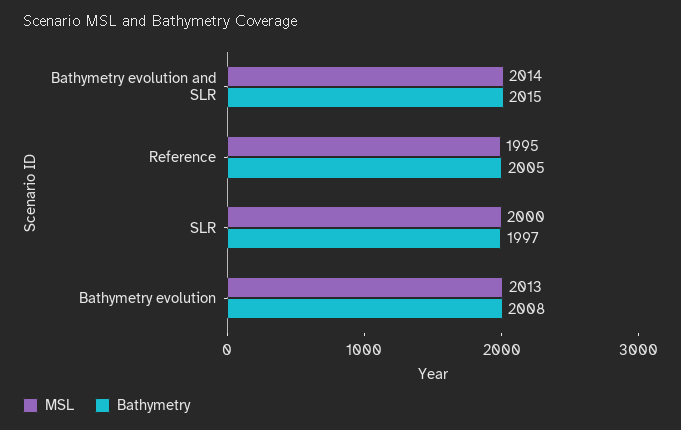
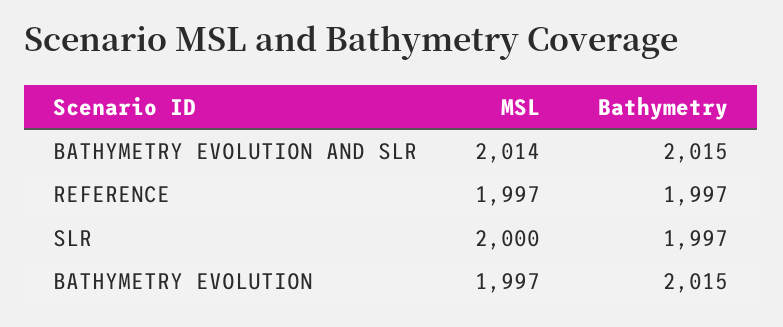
MSL, Reference: 1995 -> 1997
Bathymetry, Reference: 2005 -> 1997
MSL, Bathymetry evolution: 2013 -> 1997
Bathymetry, Bathymetry evolution: 2008 -> 2015

